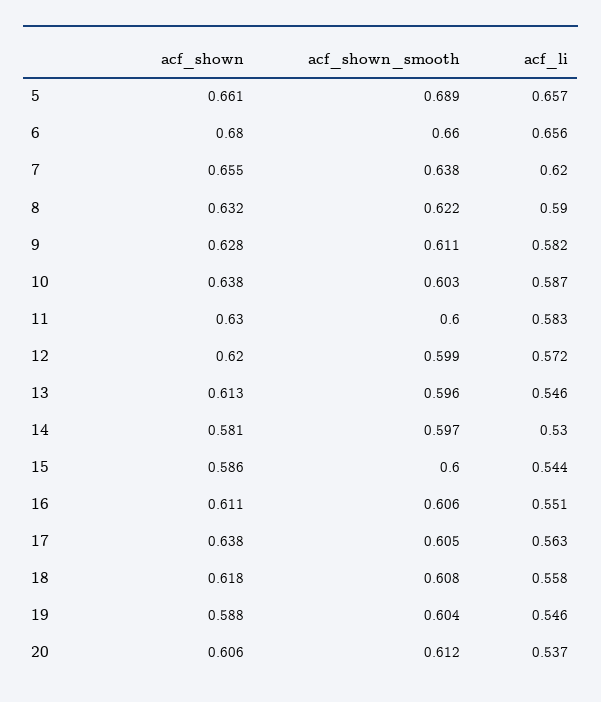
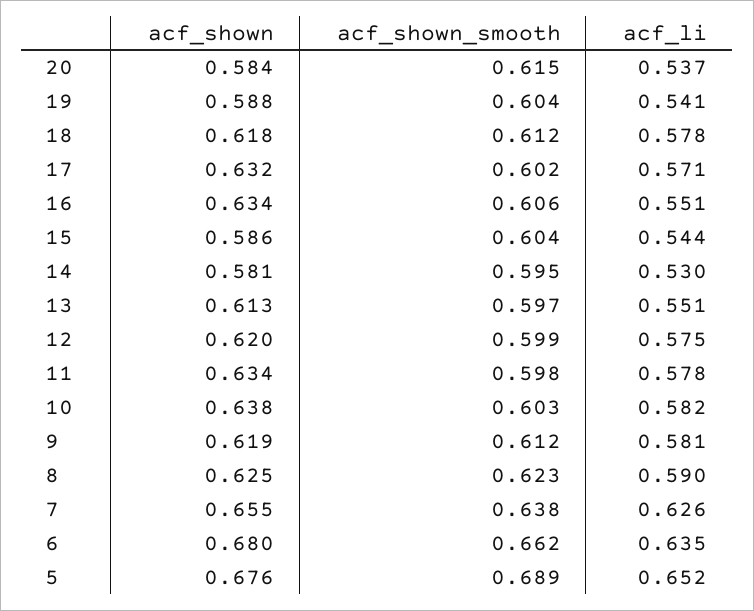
acf_shown, 5: 0.661 -> 0.676
acf_li, 5: 0.657 -> 0.652
acf_shown_smooth, 6: 0.66 -> 0.662
acf_li, 6: 0.656 -> 0.635
acf_li, 7: 0.62 -> 0.626
acf_shown, 8: 0.632 -> 0.625
acf_shown_smooth, 8: 0.622 -> 0.623
acf_shown, 9: 0.628 -> 0.619
acf_shown_smooth, 9: 0.611 -> 0.612
acf_li, 9: 0.582 -> 0.581
acf_li, 10: 0.587 -> 0.582
acf_shown, 11: 0.63 -> 0.634
acf_shown_smooth, 11: 0.6 -> 0.598
acf_li, 11: 0.583 -> 0.578
acf_li, 12: 0.572 -> 0.575
acf_shown_smooth, 13: 0.596 -> 0.597
acf_li, 13: 0.546 -> 0.551
acf_shown_smooth, 14: 0.597 -> 0.595
acf_shown_smooth, 15: 0.6 -> 0.604
acf_shown, 16: 0.611 -> 0.634
acf_shown, 17: 0.638 -> 0.632
acf_shown_smooth, 17: 0.605 -> 0.602
acf_li, 17: 0.563 -> 0.571
acf_shown_smooth, 18: 0.608 -> 0.612
acf_li, 18: 0.558 -> 0.578
acf_li, 19: 0.546 -> 0.541
acf_shown, 20: 0.606 -> 0.584
acf_shown_smooth, 20: 0.612 -> 0.615

